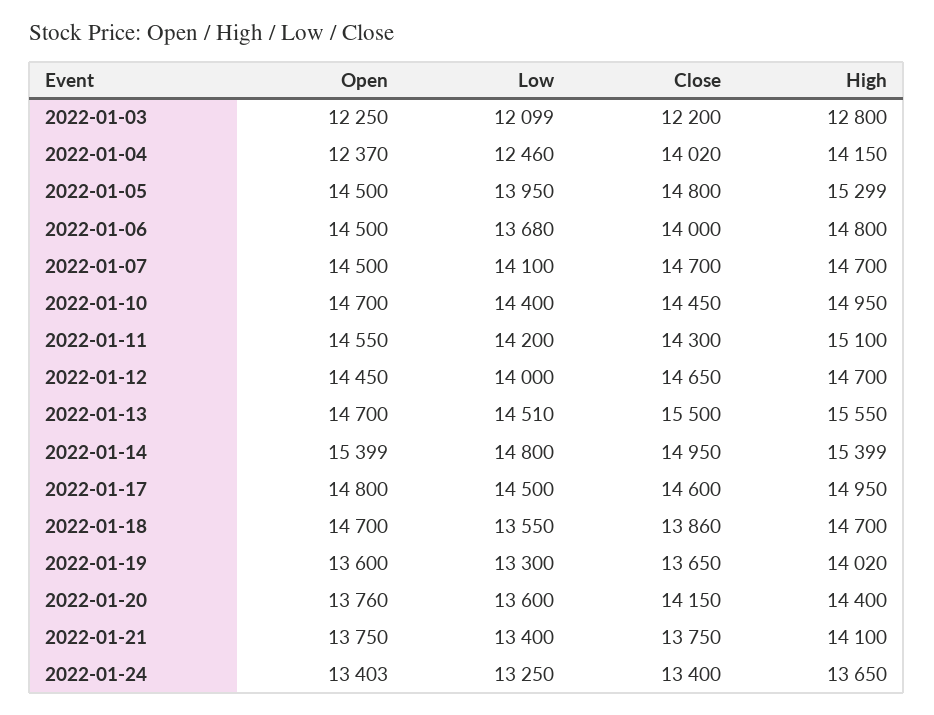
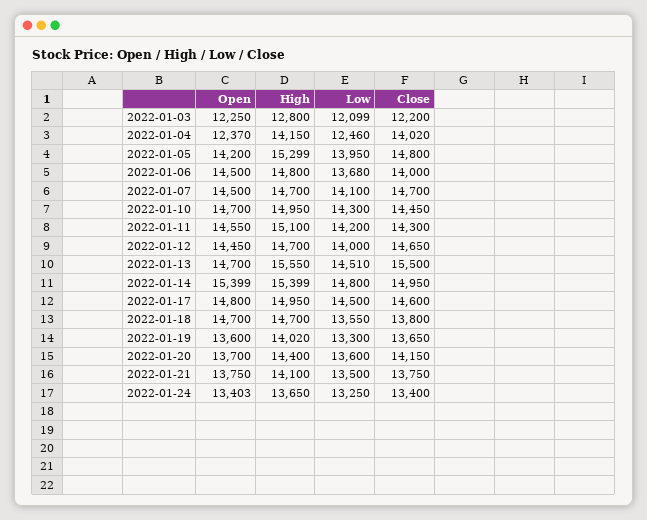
Open, 2022-01-05: 14500 -> 14200
Low, 2022-01-10: 14400 -> 14300
Close, 2022-01-18: 13860 -> 13800
Open, 2022-01-20: 13760 -> 13700
Low, 2022-01-21: 13400 -> 13500

